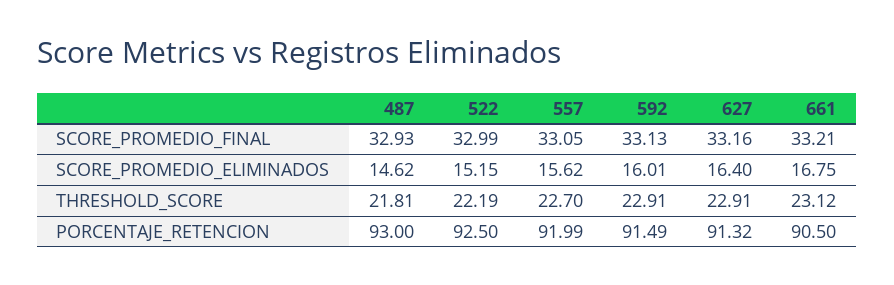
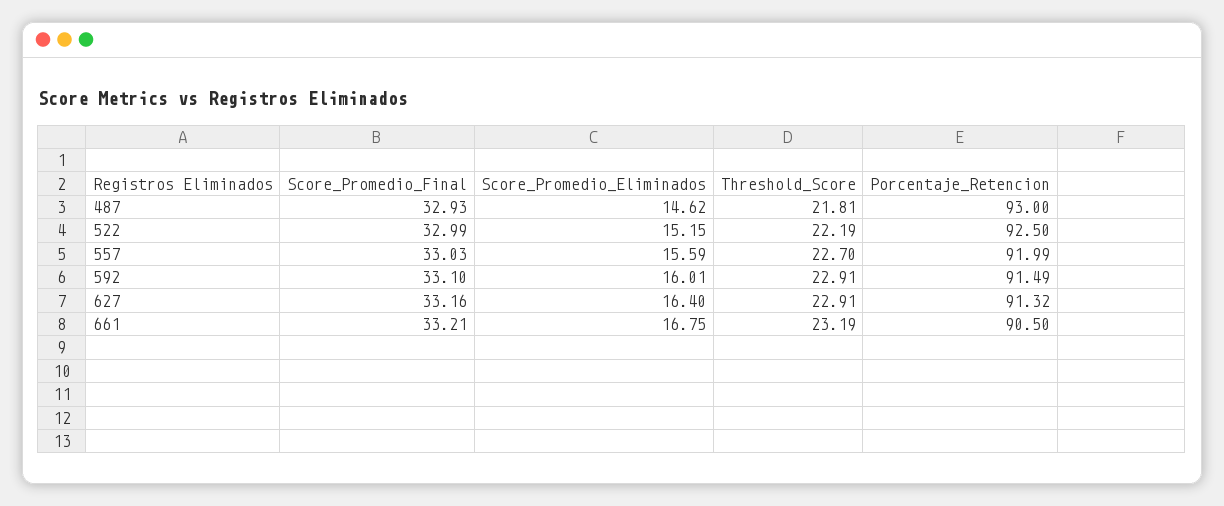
557, SCORE_PROMEDIO_FINAL: 33.05 -> 33.03
592, SCORE_PROMEDIO_FINAL: 33.13 -> 33.1
557, SCORE_PROMEDIO_ELIMINADOS: 15.62 -> 15.59
661, THRESHOLD_SCORE: 23.12 -> 23.19

